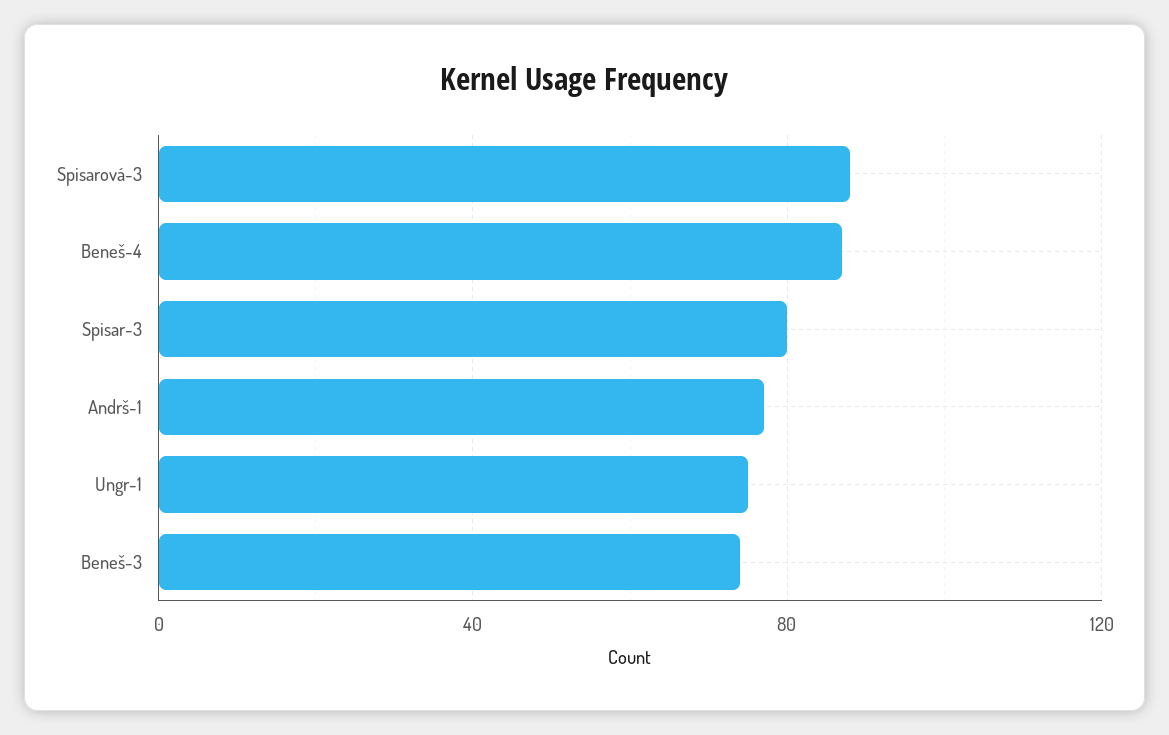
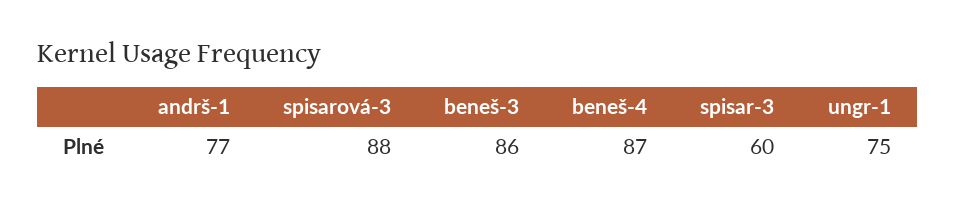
Spisar-3: 80 -> 60
Beneš-3: 75 -> 86

